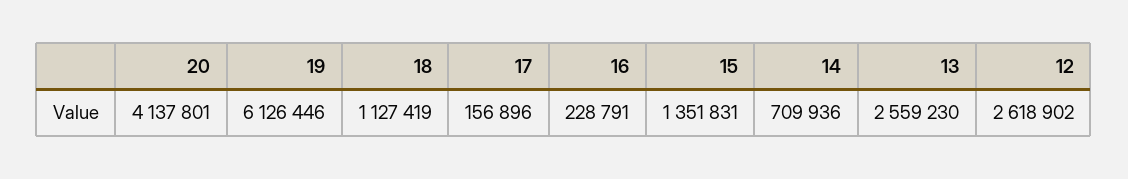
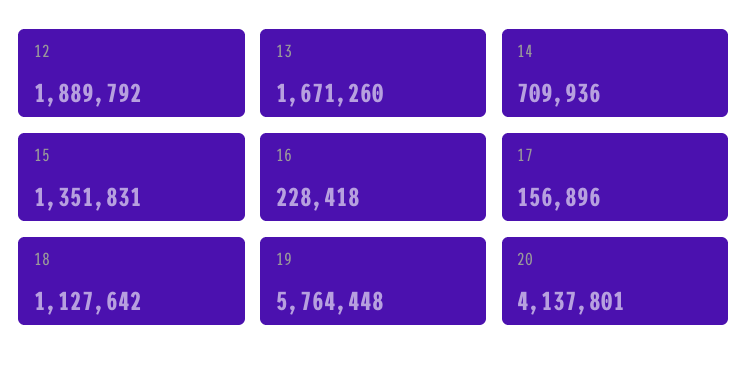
19: 6126446 -> 5764448
18: 1127419 -> 1127642
16: 228791 -> 228418
13: 2559230 -> 1671260
12: 2618902 -> 1889792

